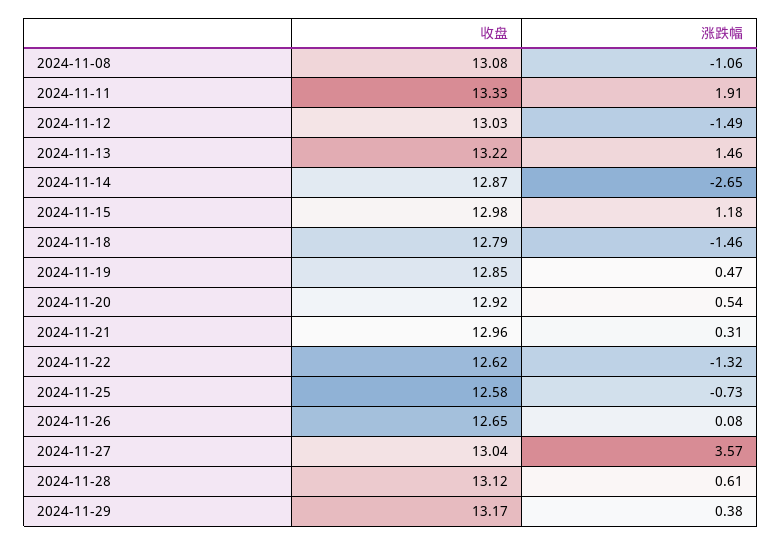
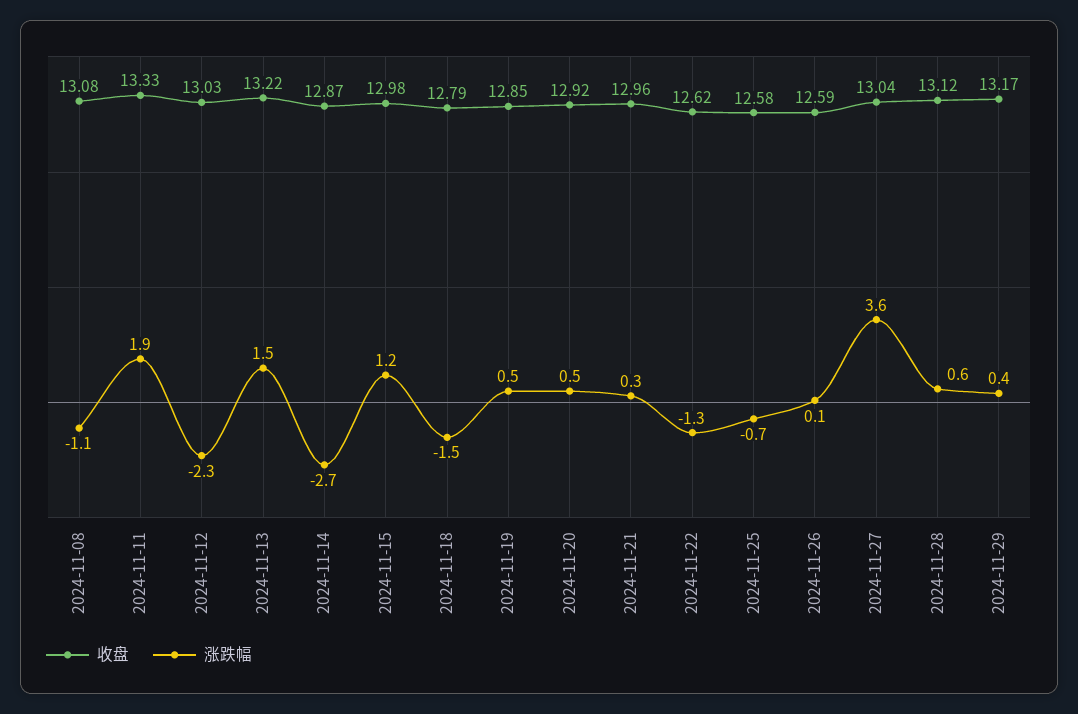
涨跌幅, 2024-11-12: -1.49 -> -2.3
收盘, 2024-11-26: 12.65 -> 12.59

